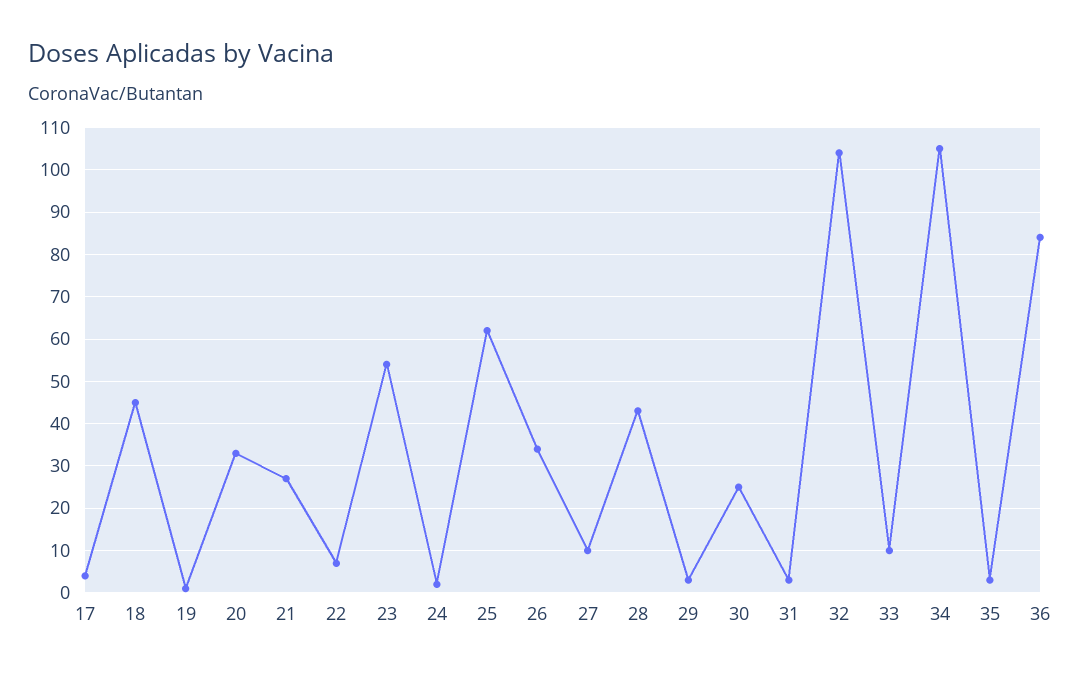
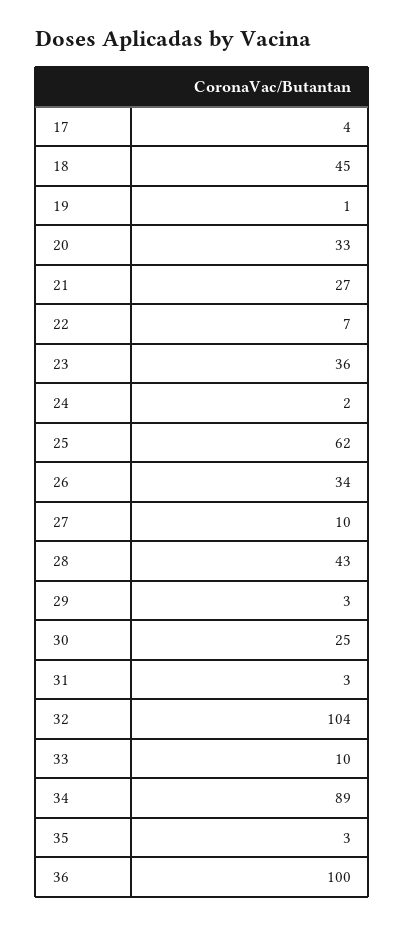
23: 55 -> 36
34: 105 -> 89
36: 85 -> 100

